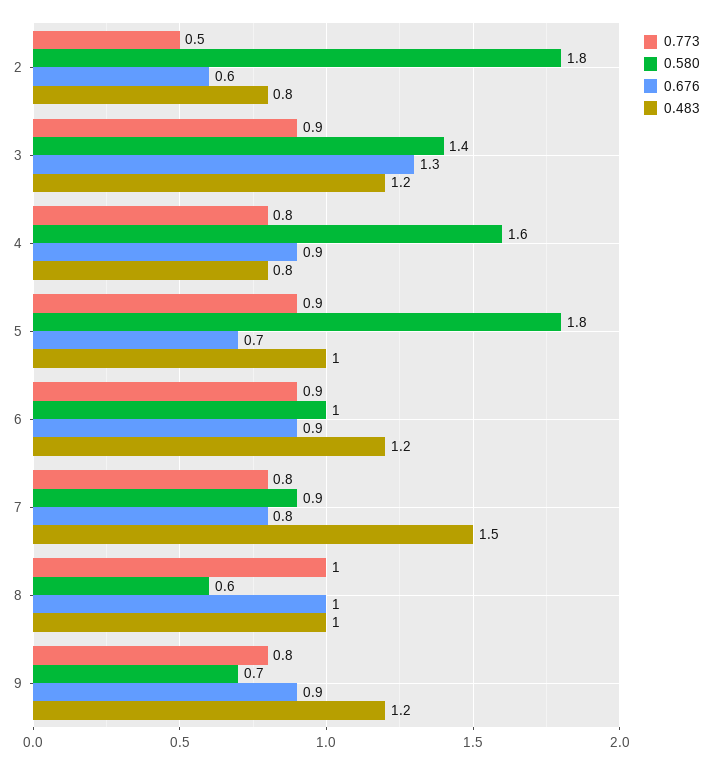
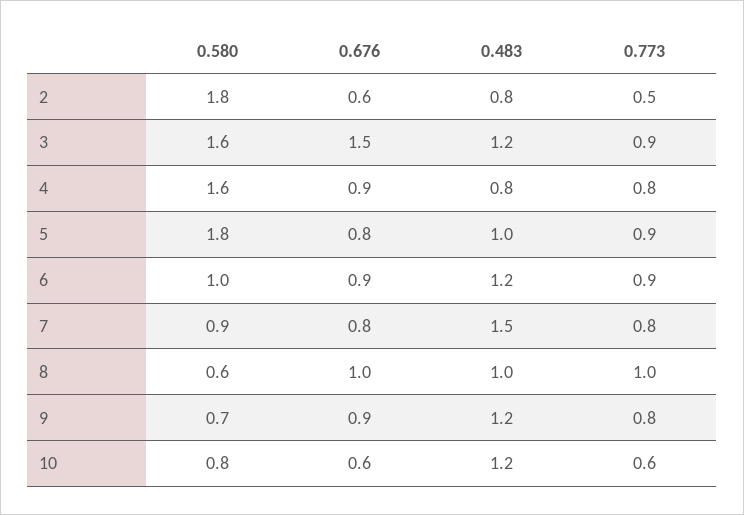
0.580, 3: 1.4 -> 1.6
0.676, 3: 1.3 -> 1.5
0.676, 5: 0.7 -> 0.8
0.580, 10: none -> 0.8
0.676, 10: none -> 0.6
0.483, 10: none -> 1.2
0.773, 10: none -> 0.6

